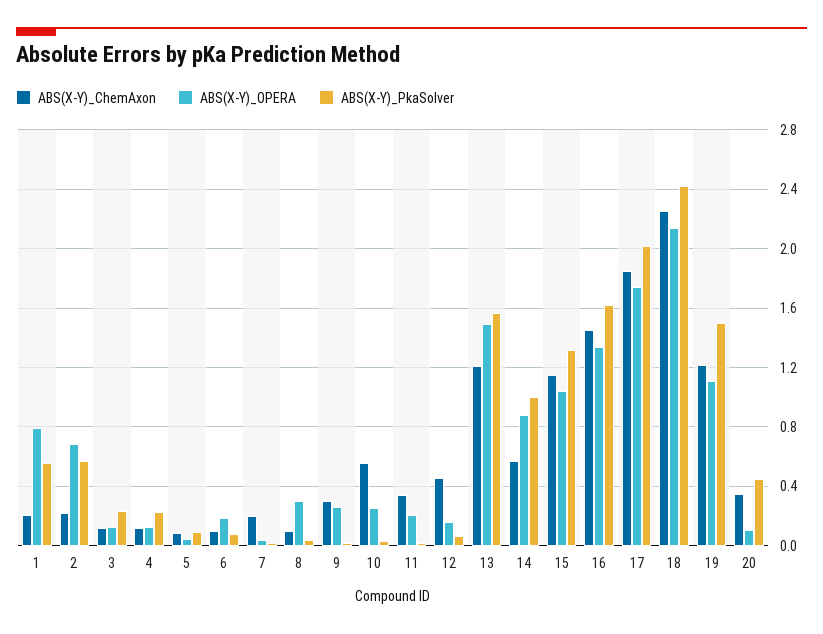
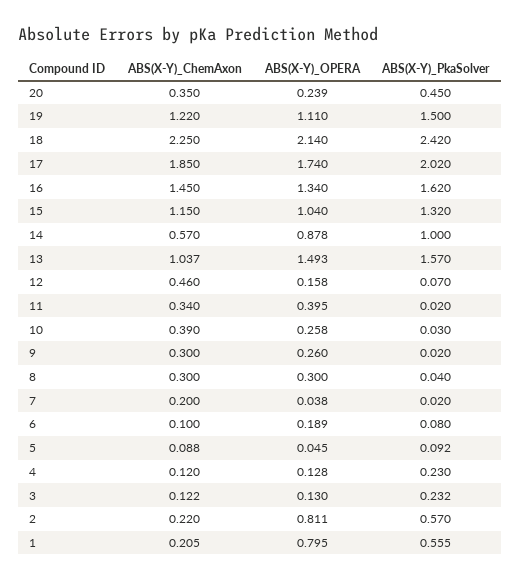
ABS(X-Y)_OPERA, 2: 0.7 -> 0.811
ABS(X-Y)_ChemAxon, 8: 0.1 -> 0.3
ABS(X-Y)_ChemAxon, 10: 0.55 -> 0.39
ABS(X-Y)_OPERA, 11: 0.2 -> 0.395
ABS(X-Y)_ChemAxon, 13: 1.2 -> 1.037
ABS(X-Y)_OPERA, 20: 0.1 -> 0.239

